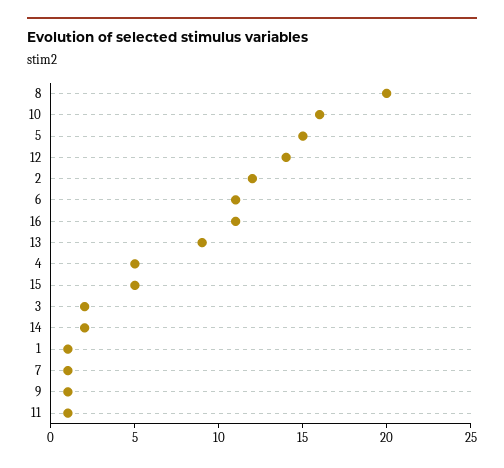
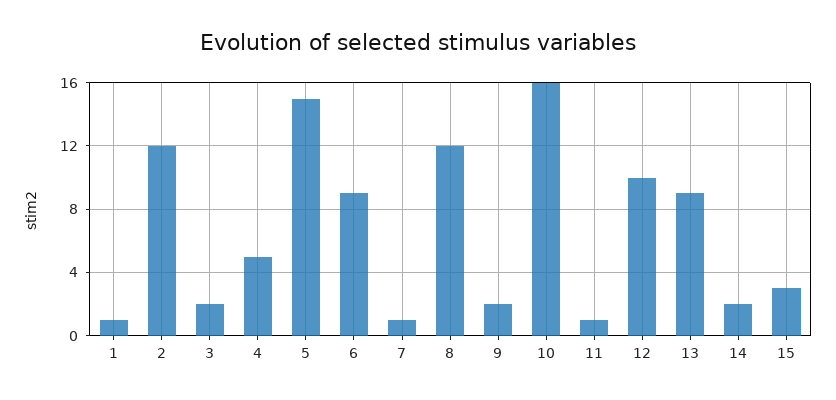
8: 20 -> 12
12: 14 -> 10
6: 11 -> 9
16: 11 -> none
15: 5 -> 3
9: 1 -> 2

